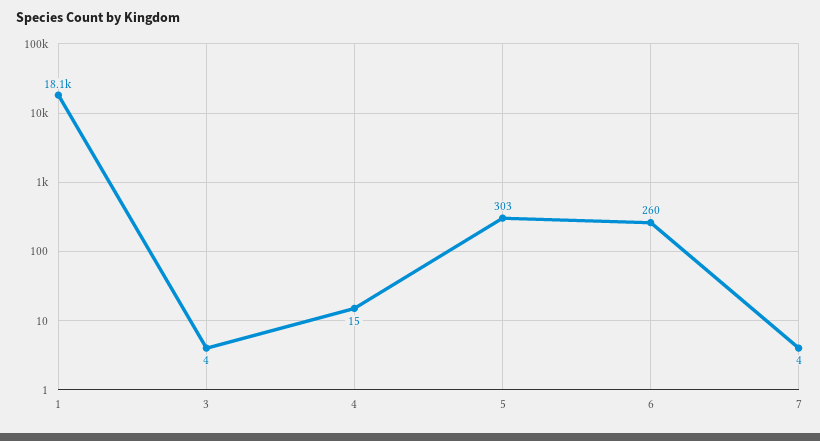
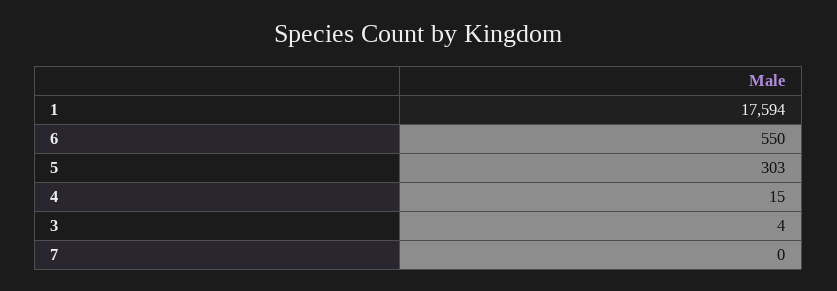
1: 18100 -> 17594
6: 260 -> 550
7: 4 -> 0

